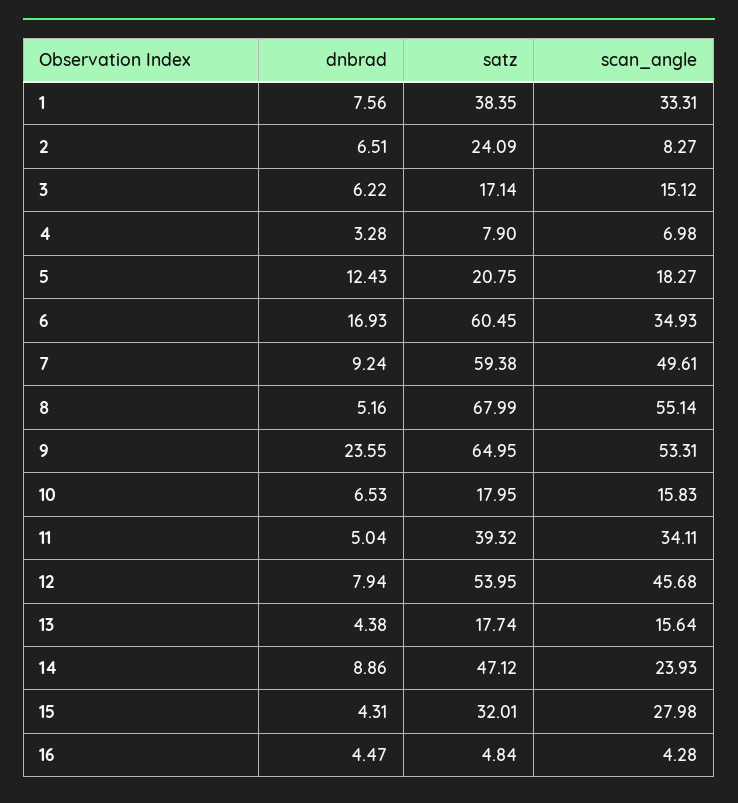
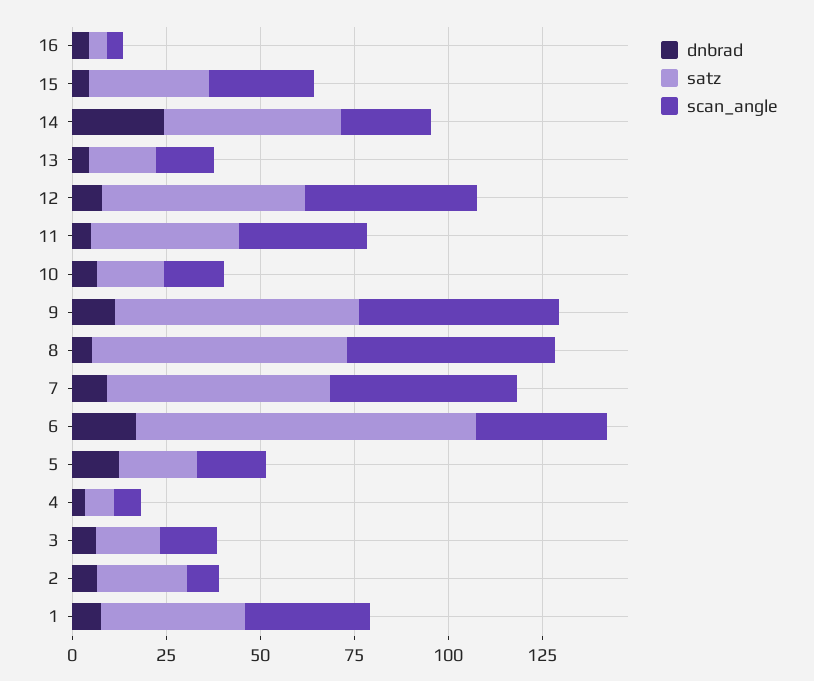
satz, 6: 60.45 -> 90
dnbrad, 9: 23.55 -> 10
dnbrad, 14: 8.86 -> 25

